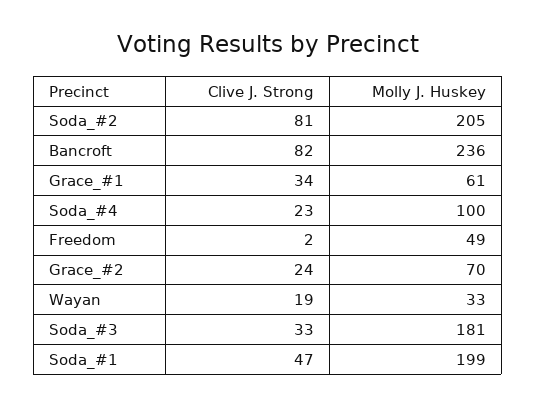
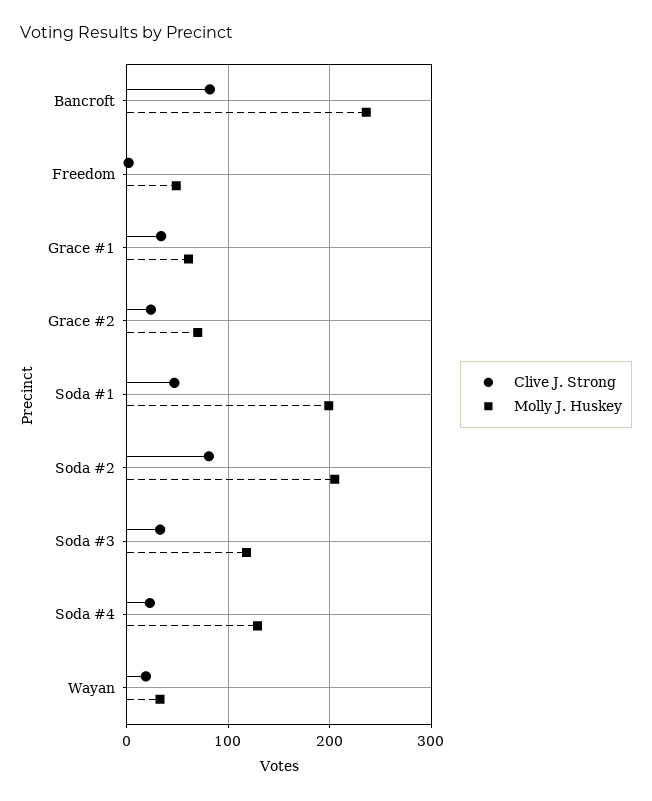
Molly J. Huskey, Soda_#4: 100 -> 130
Molly J. Huskey, Soda_#3: 181 -> 120

